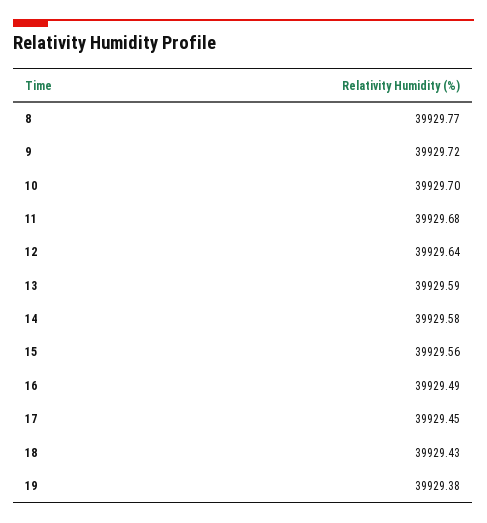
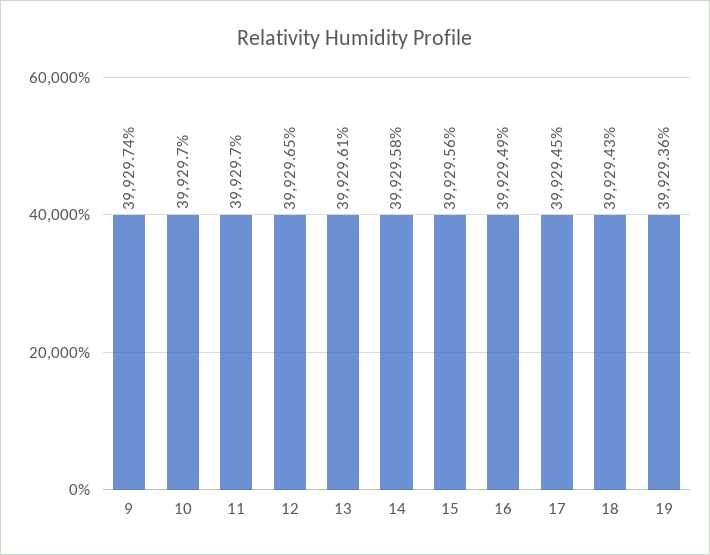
8: 39929.77 -> none
9: 39929.72 -> 39929.74
11: 39929.68 -> 39929.7
12: 39929.64 -> 39929.65
13: 39929.59 -> 39929.61
19: 39929.38 -> 39929.36

